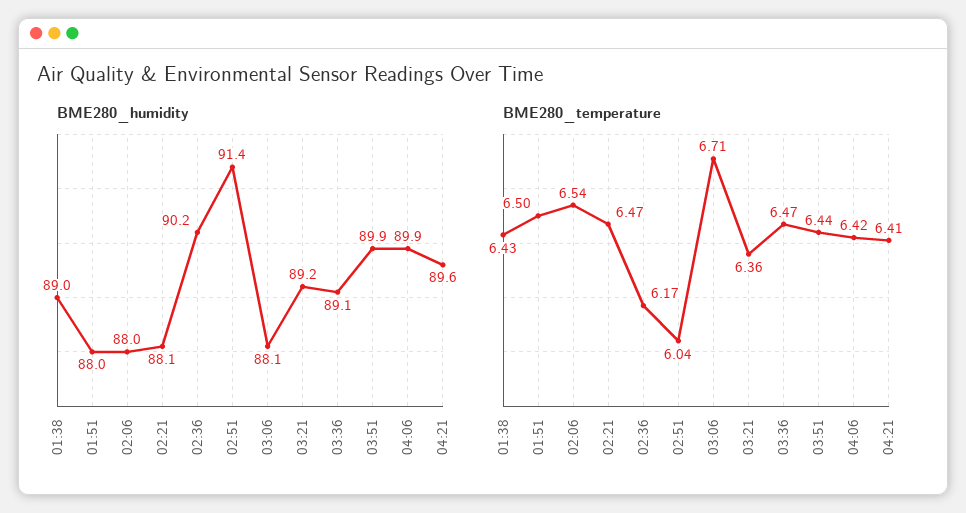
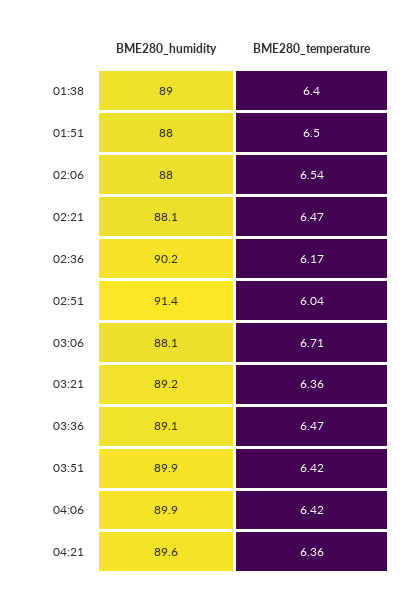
BME280_temperature, 01:38: 6.43 -> 6.4
BME280_temperature, 03:51: 6.44 -> 6.42
BME280_temperature, 04:21: 6.41 -> 6.36

